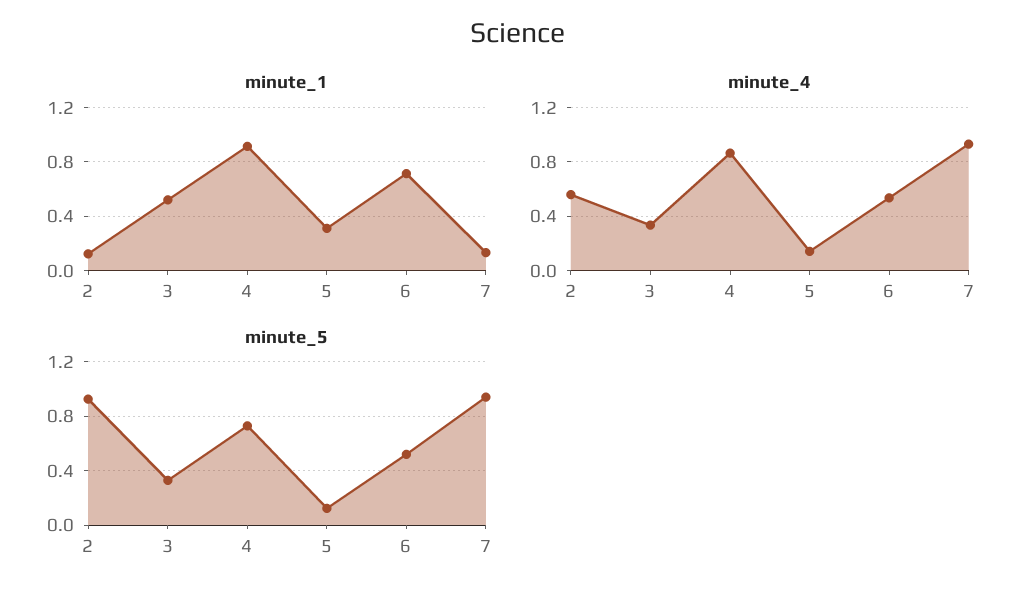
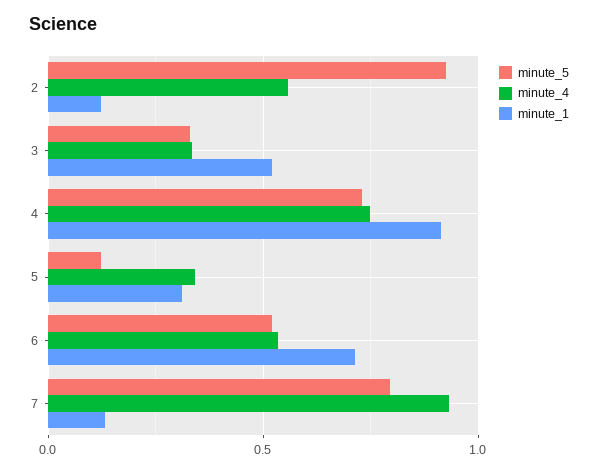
minute_4, 4: 0.85 -> 0.75
minute_4, 5: 0.15 -> 0.35
minute_5, 7: 0.95 -> 0.8

